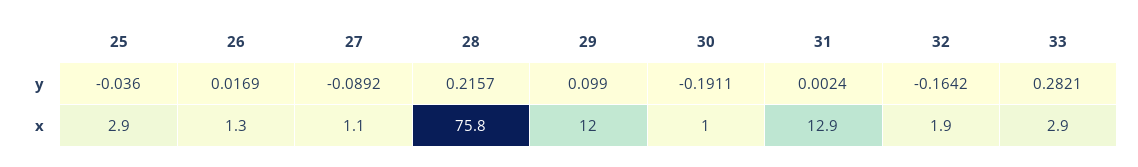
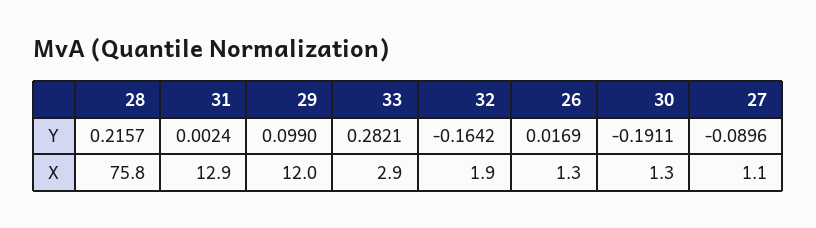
25, y: -0.036 -> none
27, y: -0.0892 -> -0.0896
25, x: 2.9 -> none
30, x: 1 -> 1.3

